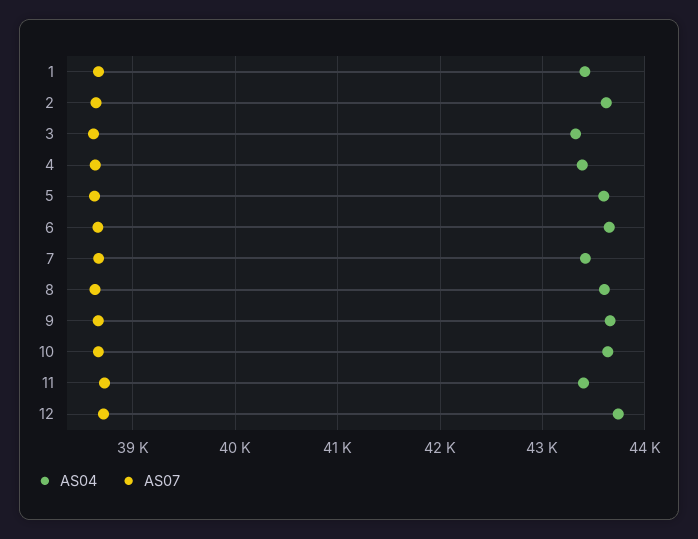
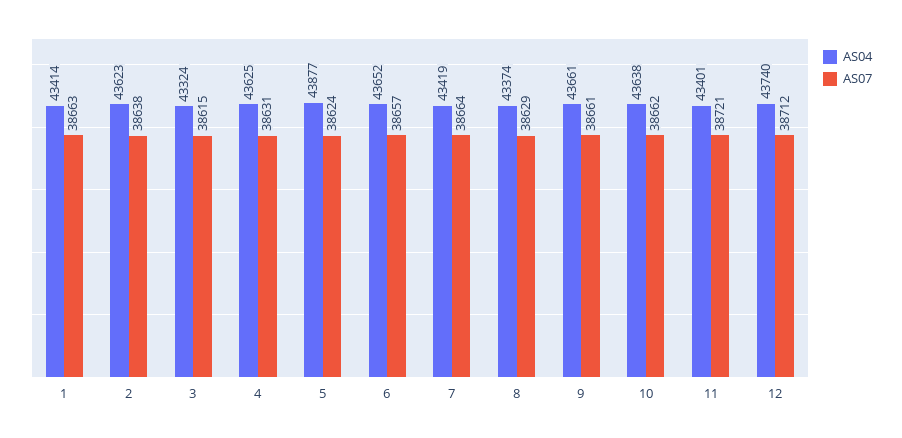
AS04, 4: 43400 -> 43625
AS04, 5: 43600 -> 43877
AS04, 8: 43600 -> 43374

